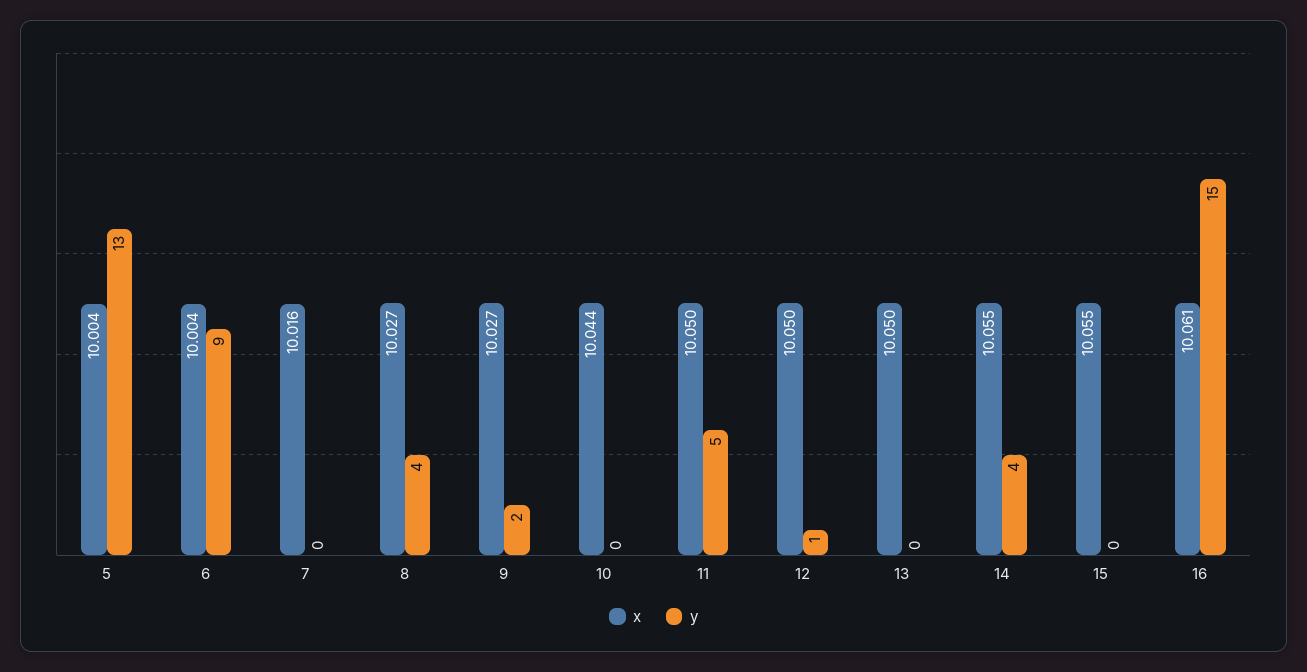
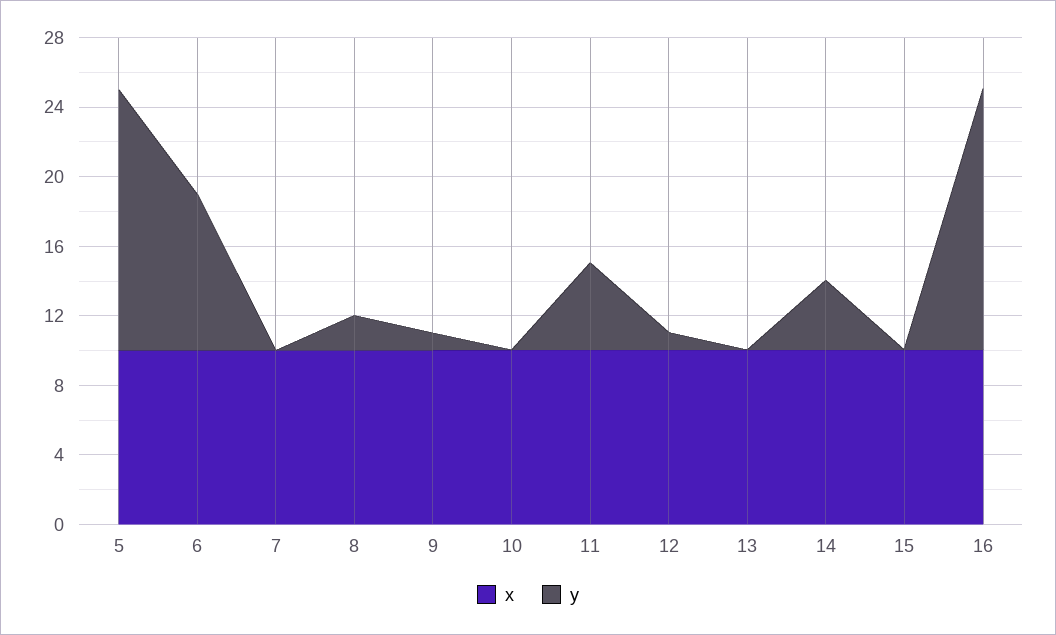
y, 5: 13 -> 15
y, 8: 4 -> 2
y, 9: 2 -> 1

